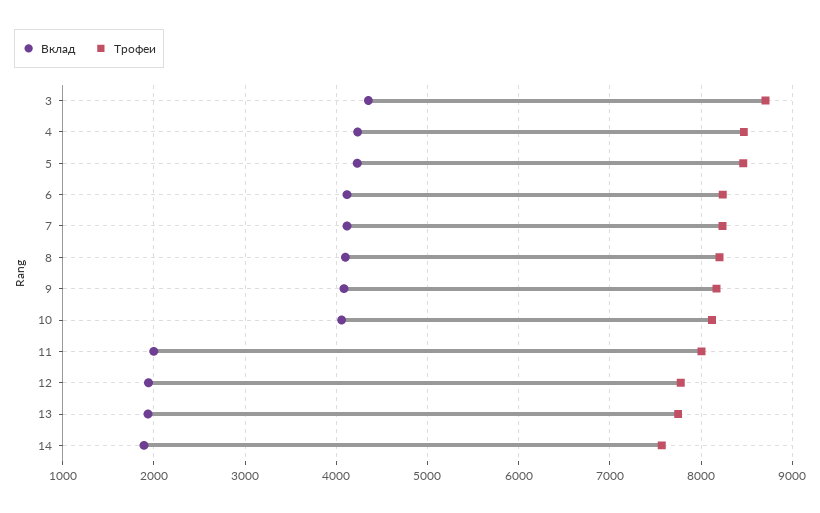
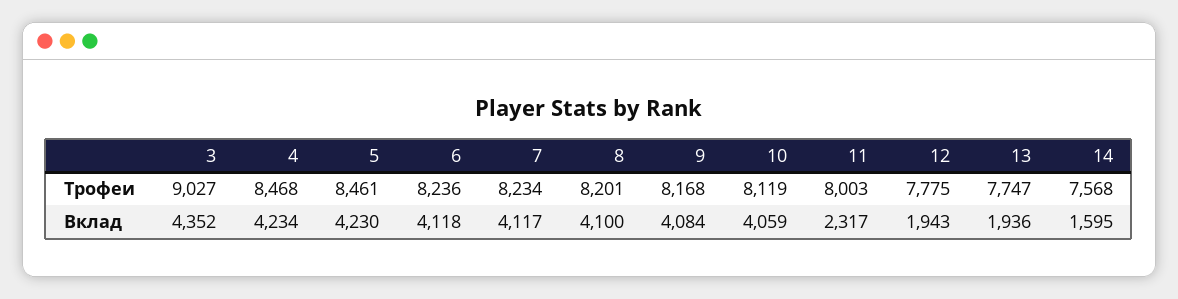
Трофеи, 3: 8700 -> 9027
Вклад, 11: 2000 -> 2317
Вклад, 14: 1900 -> 1595

